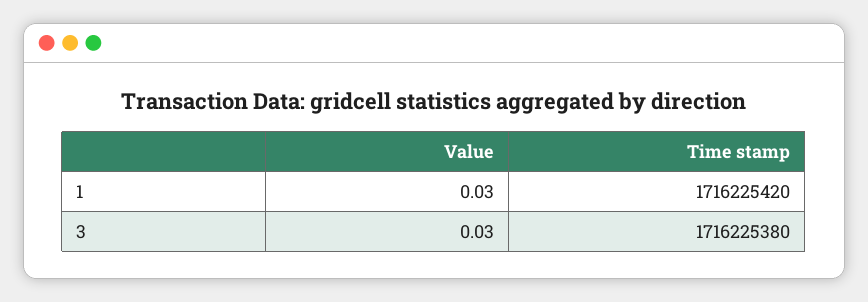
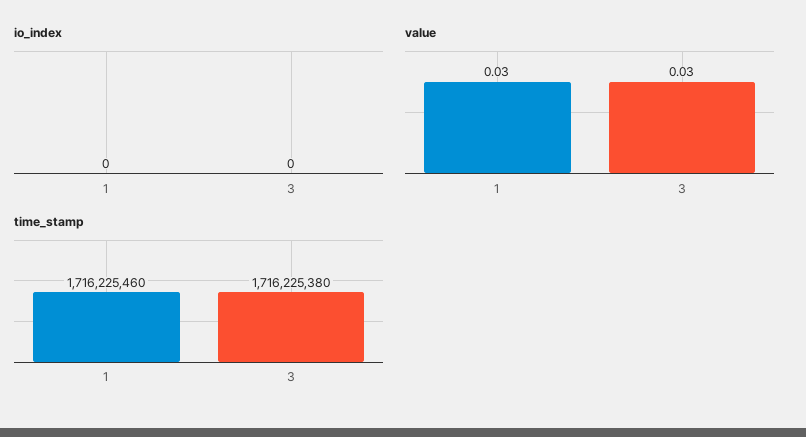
Time stamp, 1: 1716225420 -> 1716225460
io_index, 1: none -> 0
io_index, 3: none -> 0

